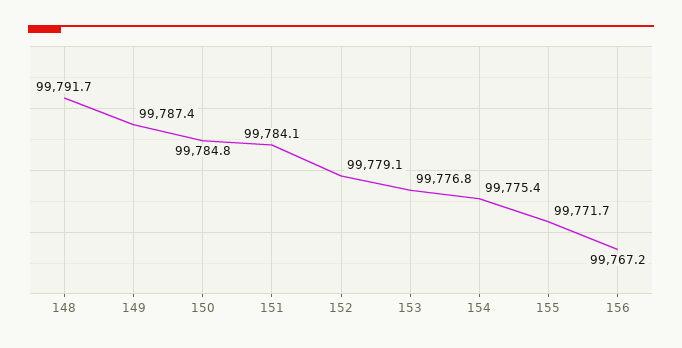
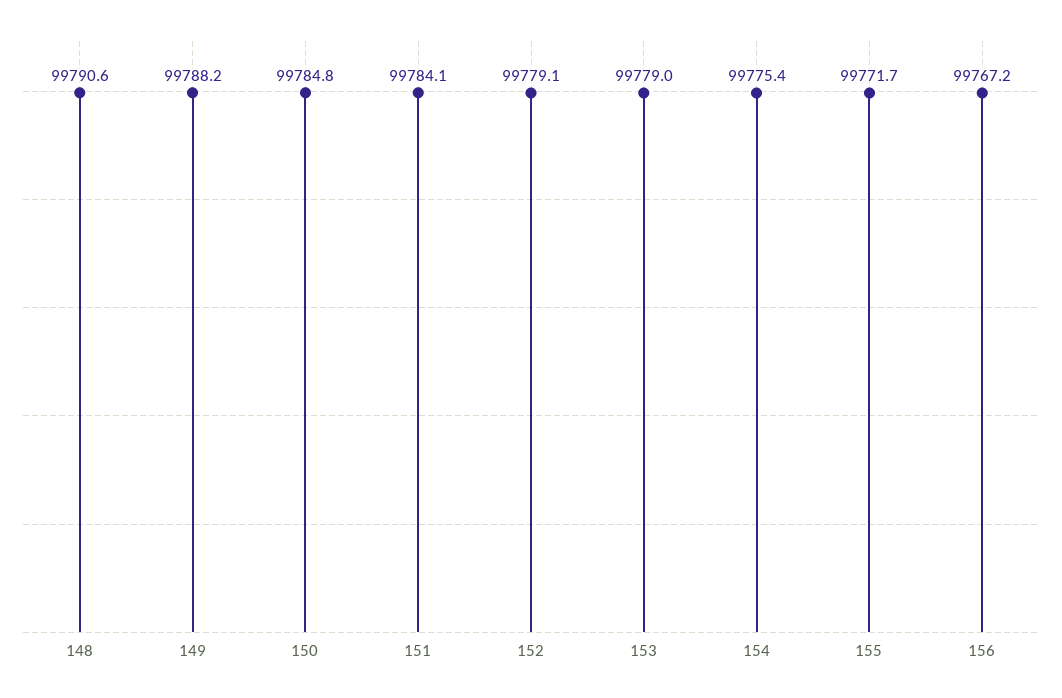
148: 99791.7 -> 99790.6
149: 99787.4 -> 99788.2
153: 99776.8 -> 99779

